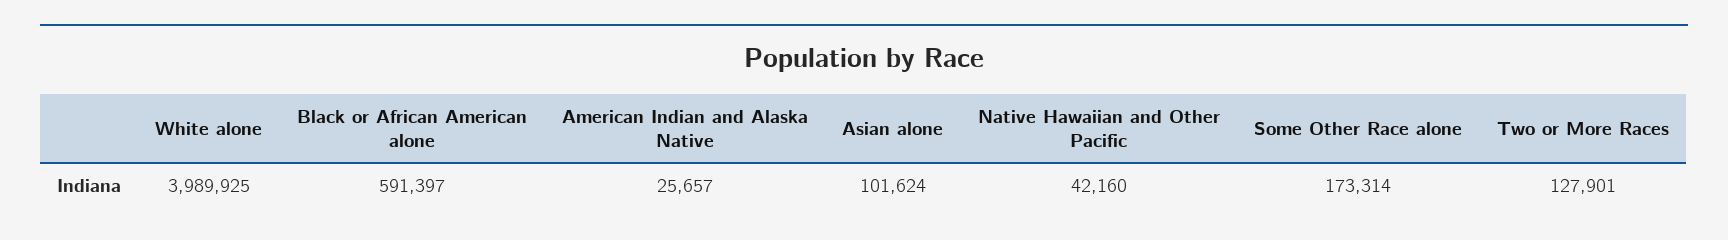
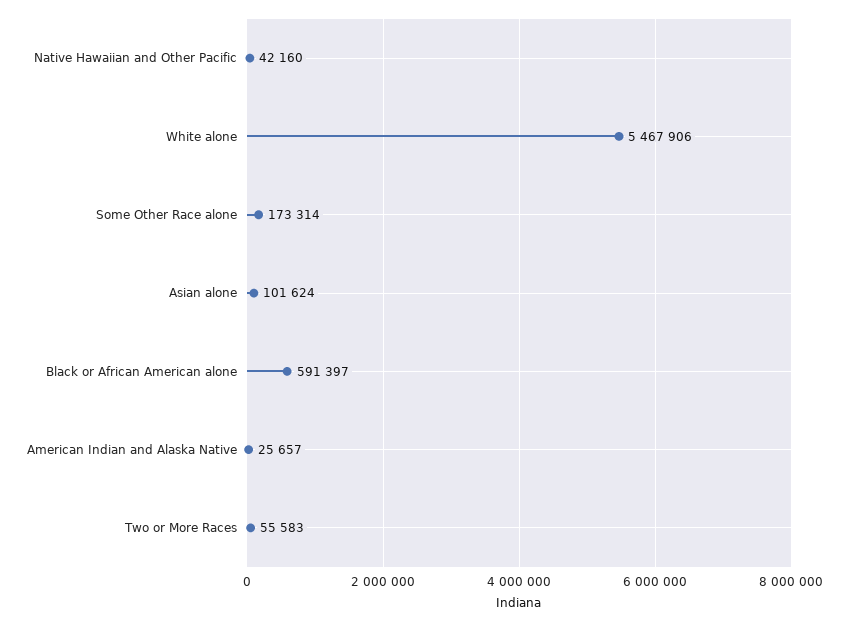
White alone: 3989925 -> 5467906
Two or More Races: 127901 -> 55583

